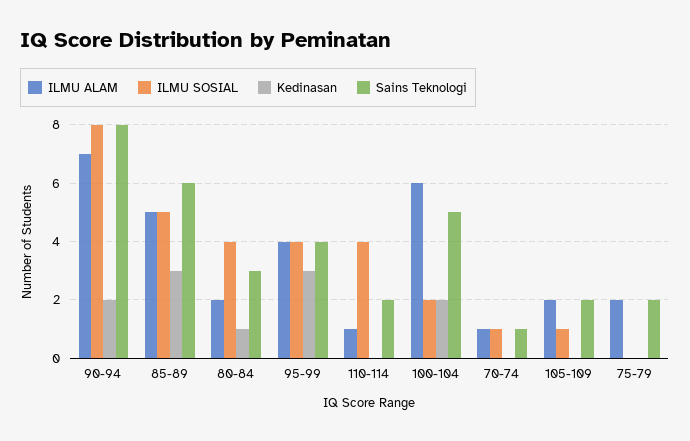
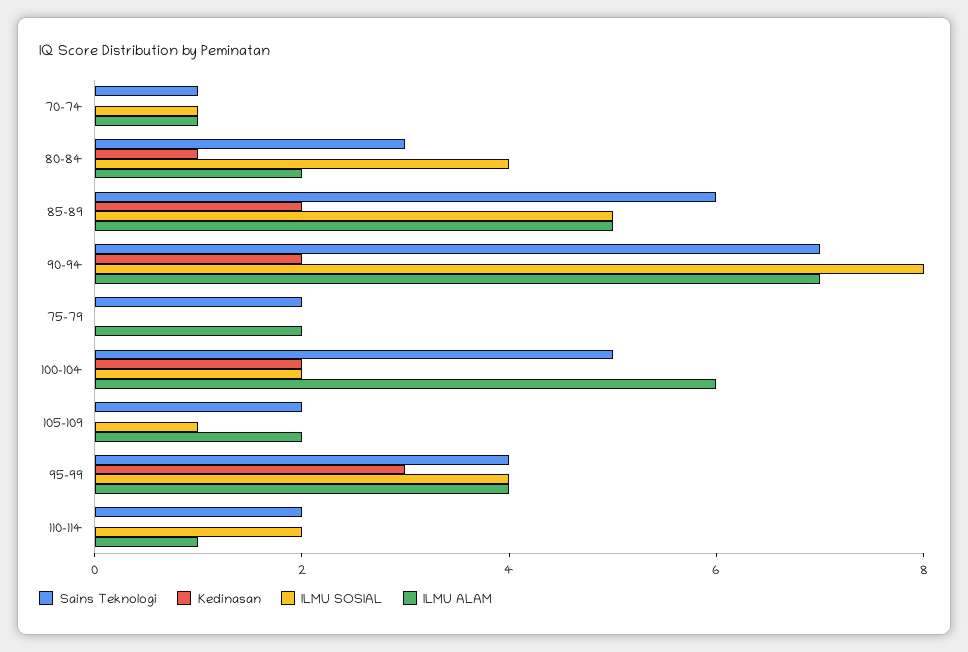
Sains Teknologi, 90-94: 8 -> 7
Kedinasan, 85-89: 3 -> 2
ILMU SOSIAL, 110-114: 4 -> 2

